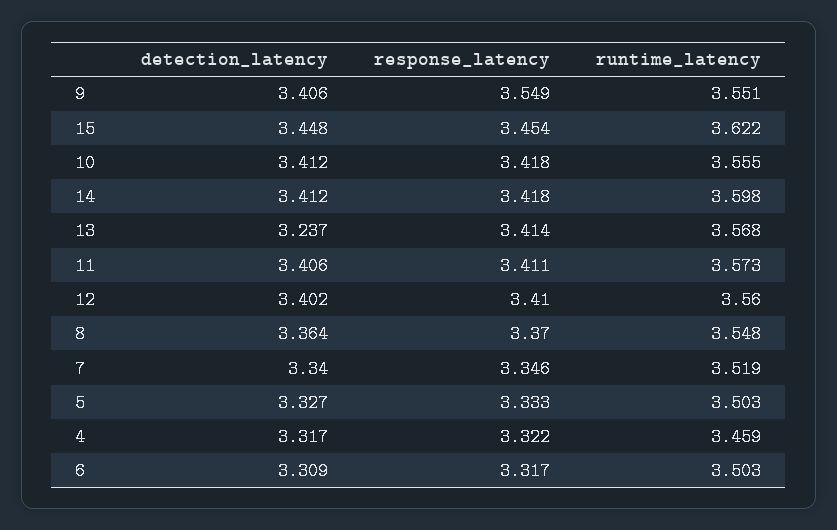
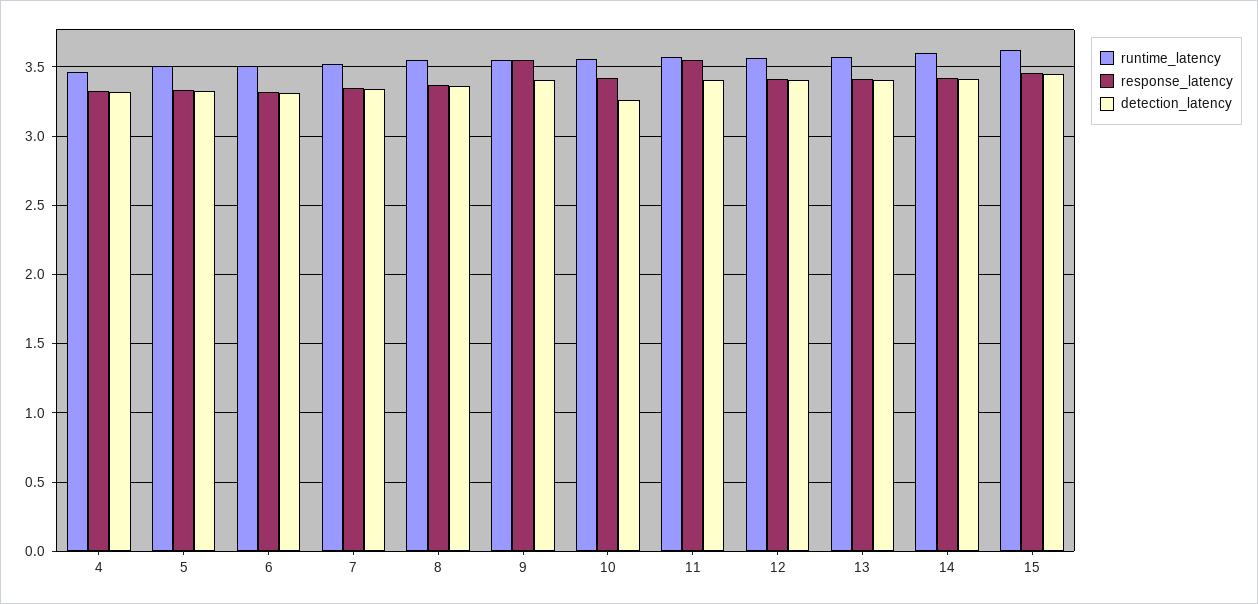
detection_latency, 10: 3.412 -> 3.25
detection_latency, 13: 3.237 -> 3.4
response_latency, 11: 3.411 -> 3.55

